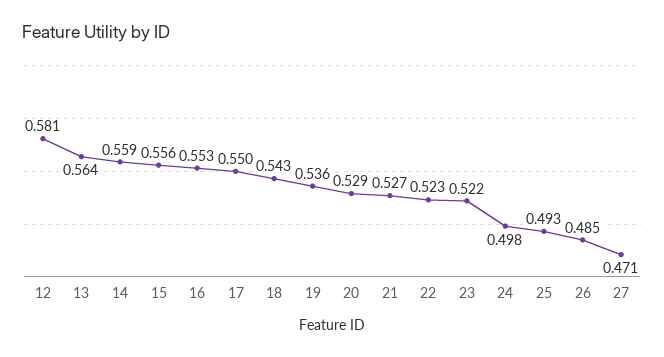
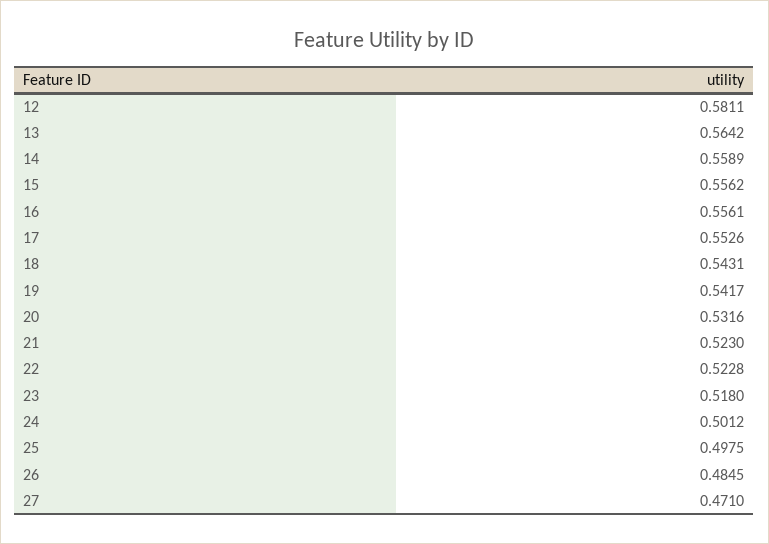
16: 0.553 -> 0.5561
17: 0.55 -> 0.5526
19: 0.536 -> 0.5417
20: 0.529 -> 0.5316
21: 0.527 -> 0.523
23: 0.522 -> 0.518
24: 0.498 -> 0.5012
25: 0.493 -> 0.4975

